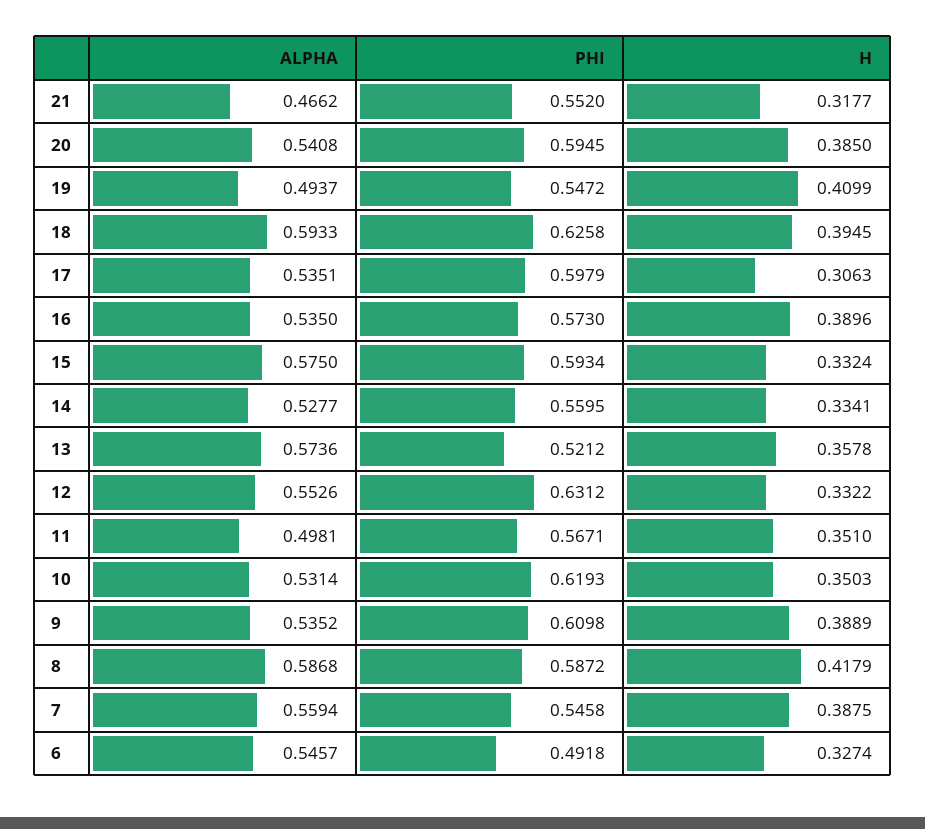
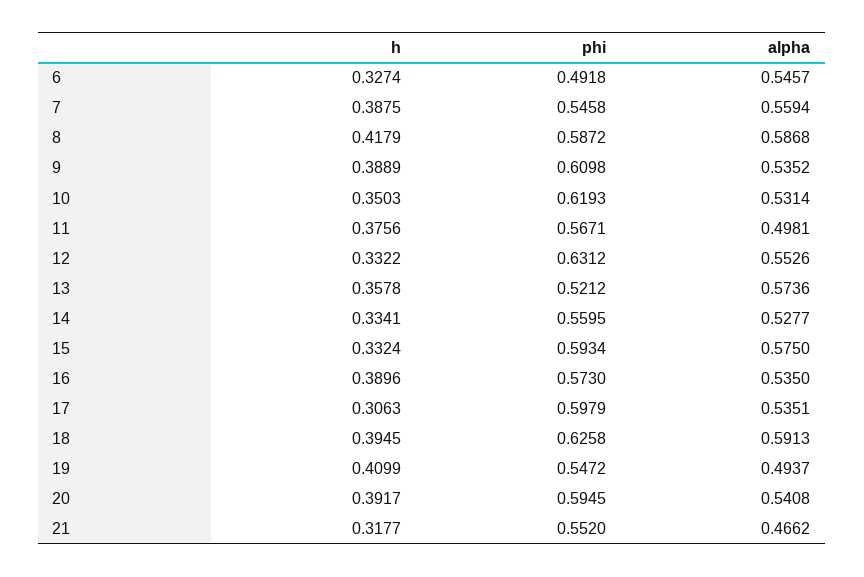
H, 20: 0.385 -> 0.3917
ALPHA, 18: 0.5933 -> 0.5913
H, 11: 0.351 -> 0.3756

